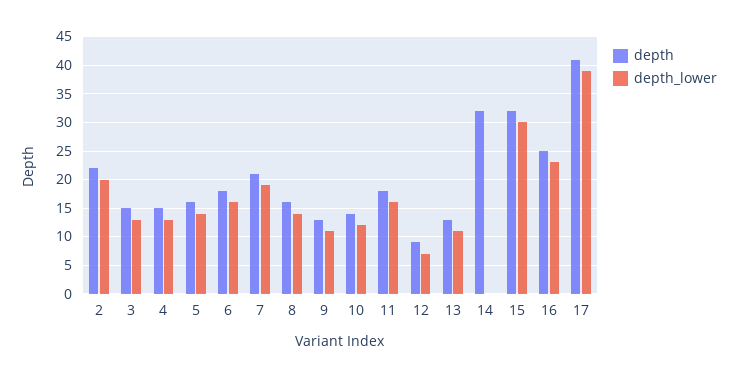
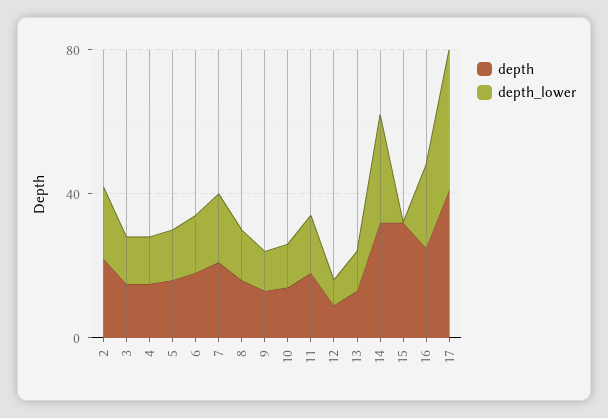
depth_lower, 14: 0 -> 30
depth_lower, 15: 30 -> 0

